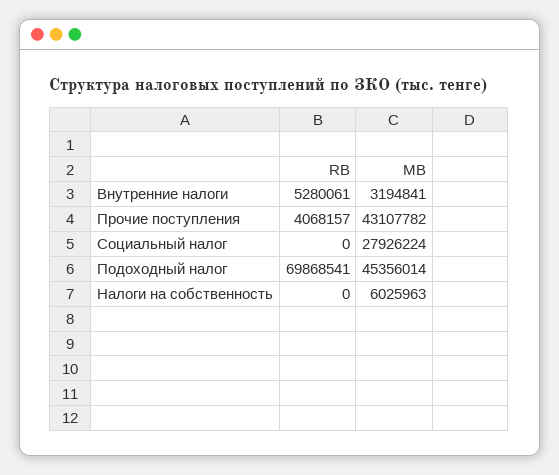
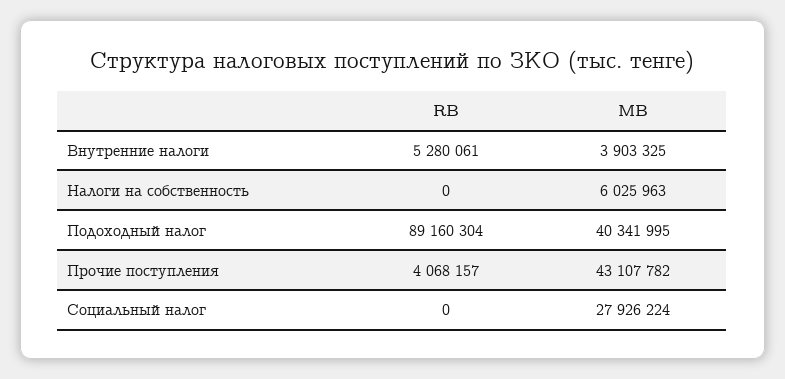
MB, Внутренние налоги: 3194841 -> 3903325
RB, Подоходный налог: 69868541 -> 89160304
MB, Подоходный налог: 45356014 -> 40341995

